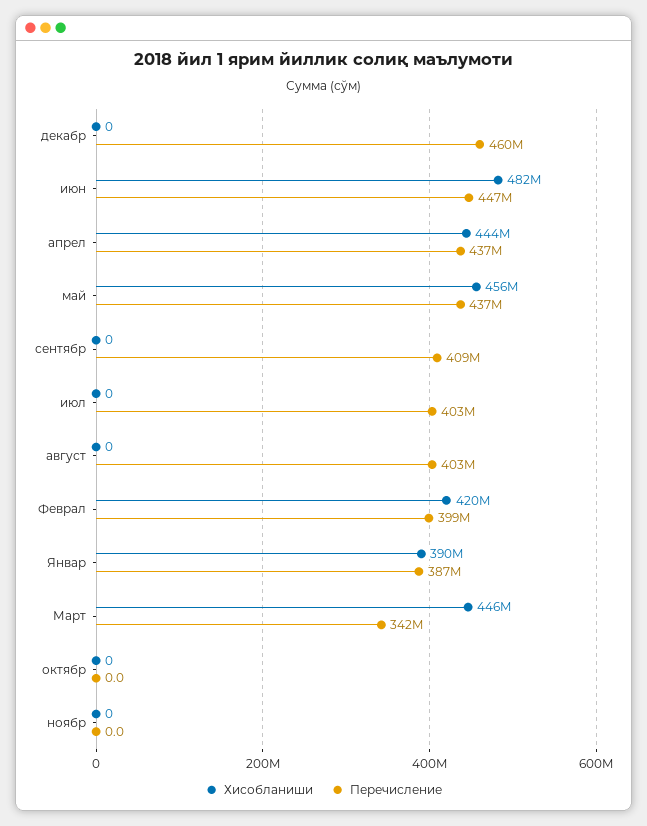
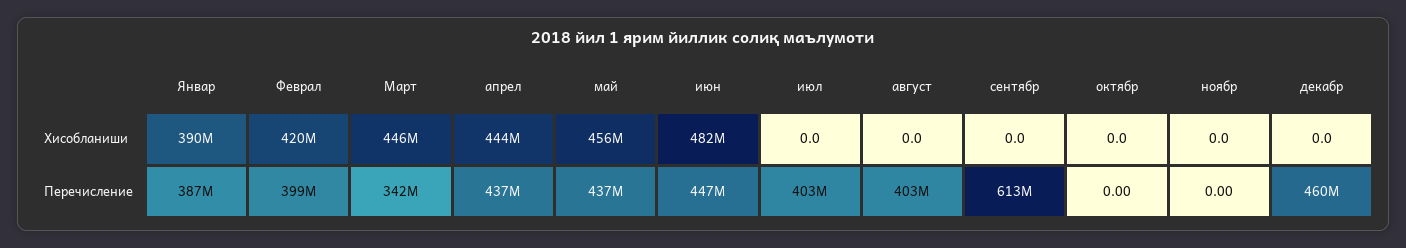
Перечисление, сентябр: 409000000 -> 613000000

